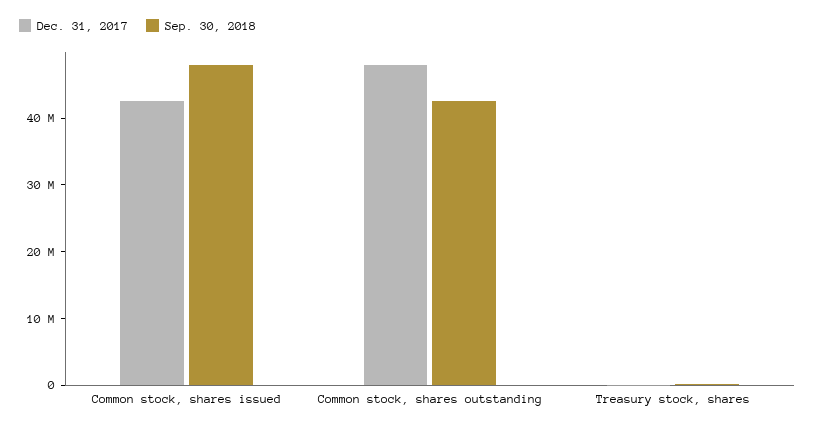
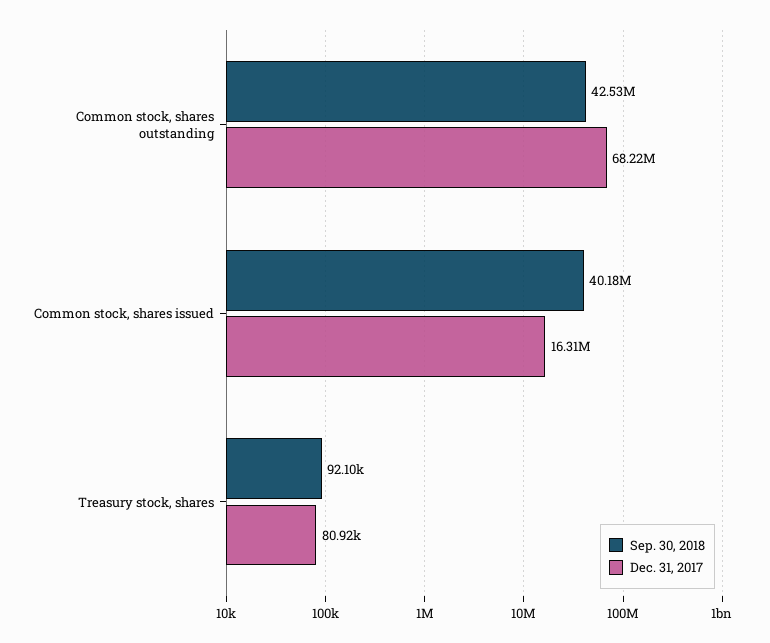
Dec. 31, 2017, Common stock, shares issued: 42000000 -> 16310000
Sep. 30, 2018, Common stock, shares issued: 48000000 -> 40180000
Dec. 31, 2017, Common stock, shares outstanding: 48000000 -> 68220000

